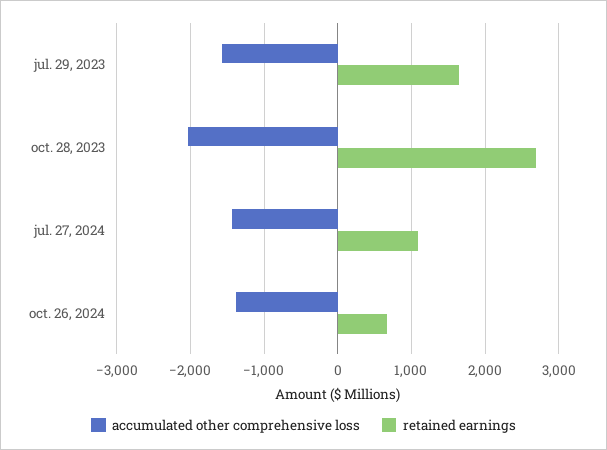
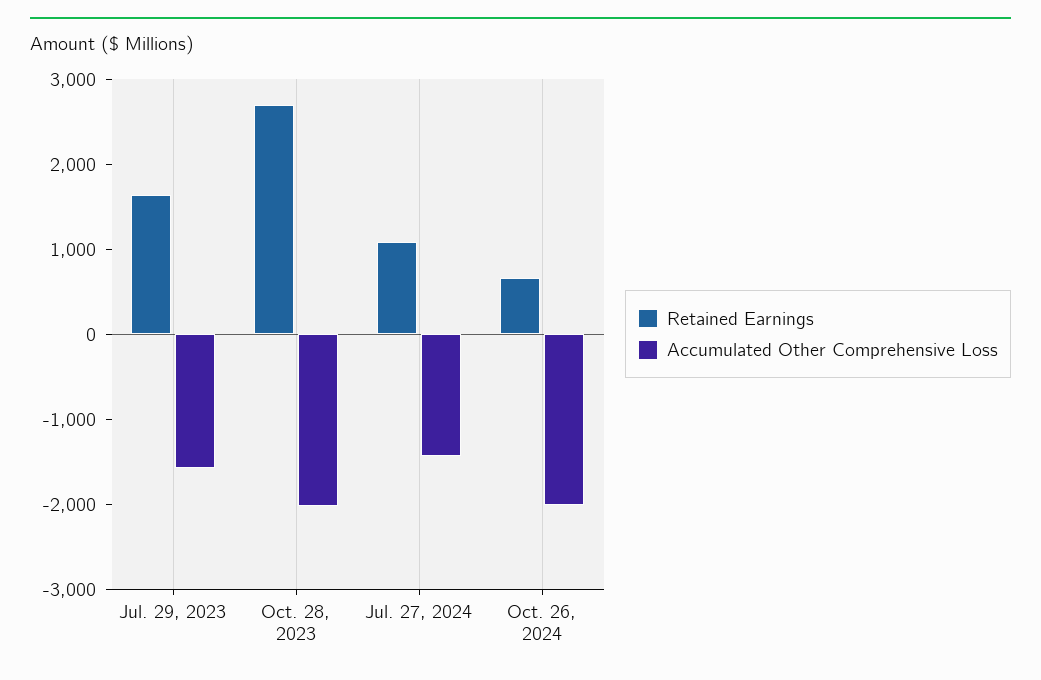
accumulated other comprehensive loss, oct. 26, 2024: -1400 -> -2000

